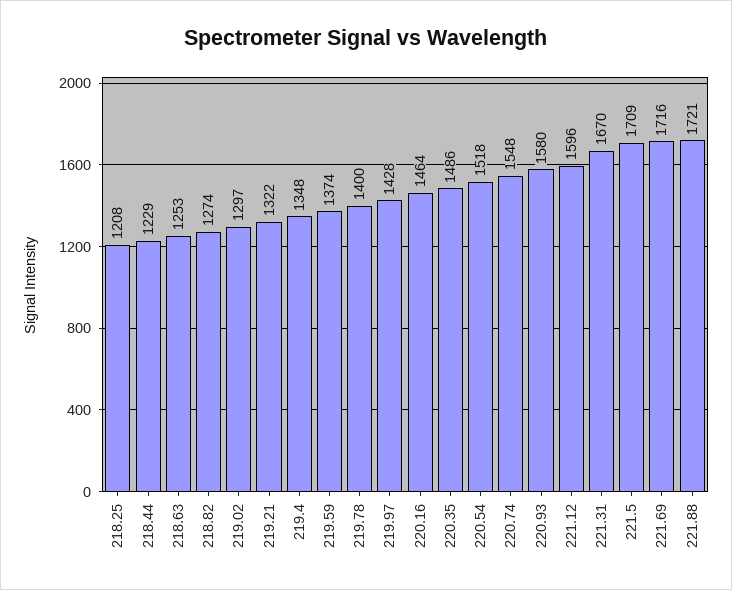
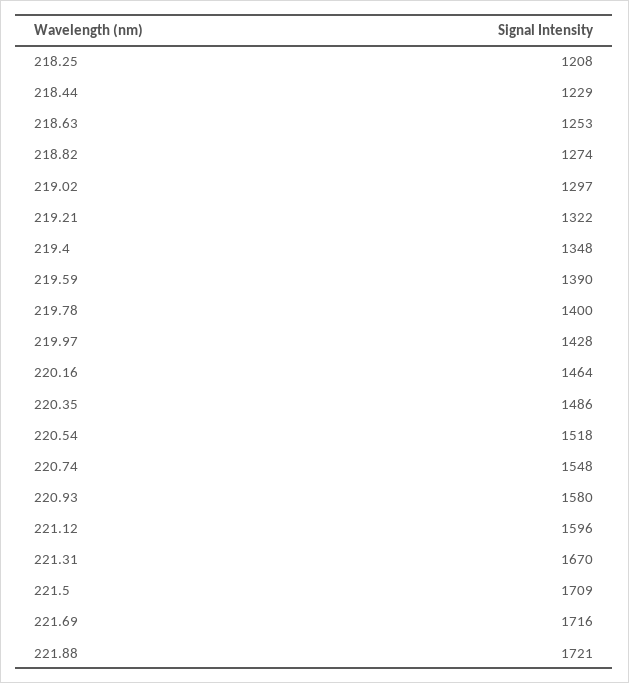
219.59: 1374 -> 1390

